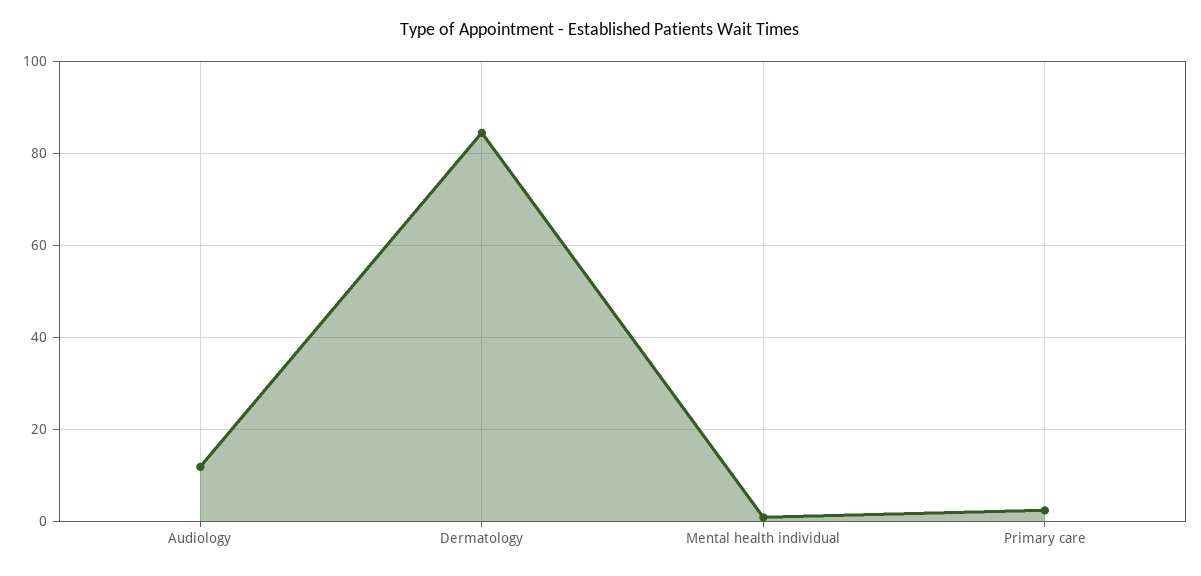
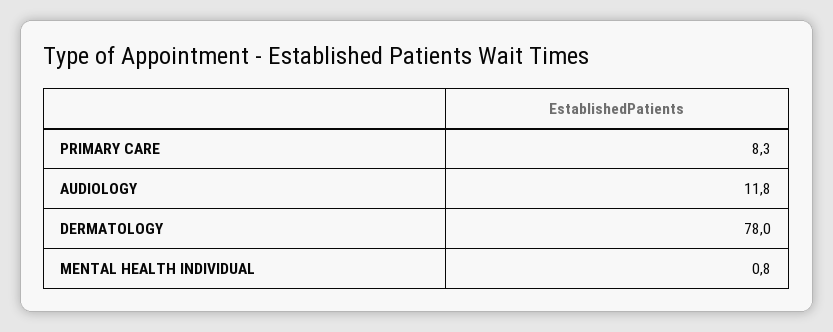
Dermatology: 84 -> 78
Primary care: 2 -> 8.3

